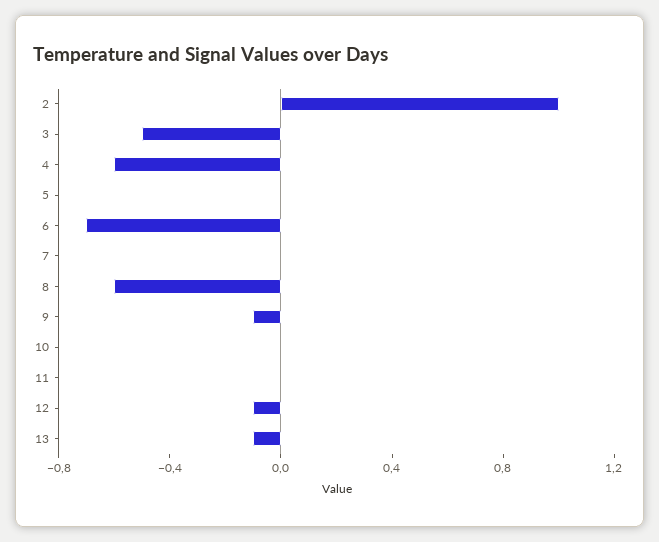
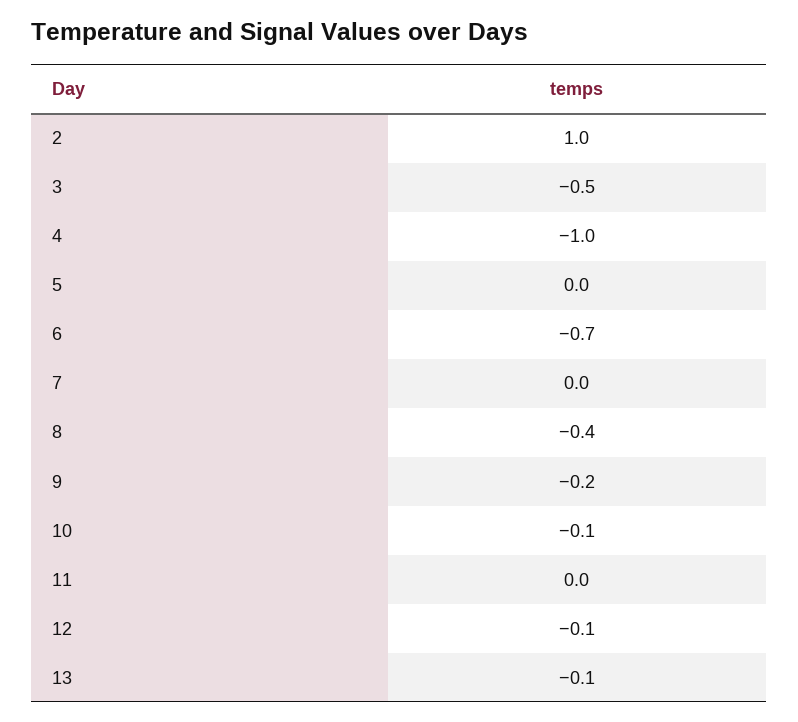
4: -0.6 -> -1
8: -0.6 -> -0.4
9: -0.1 -> -0.2
10: 0 -> -0.1

